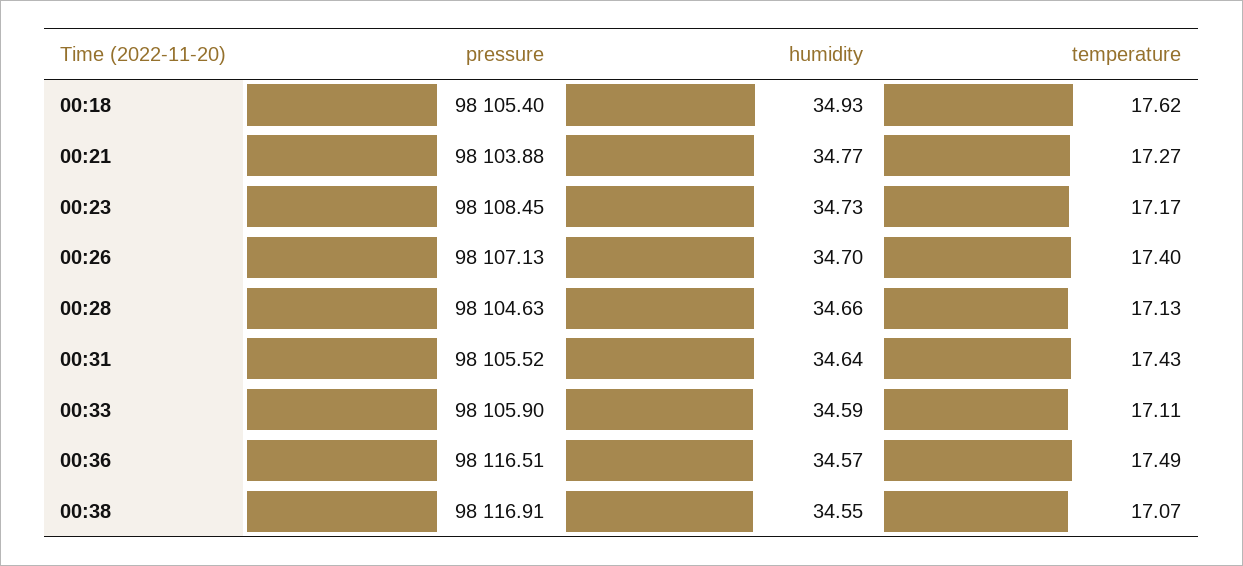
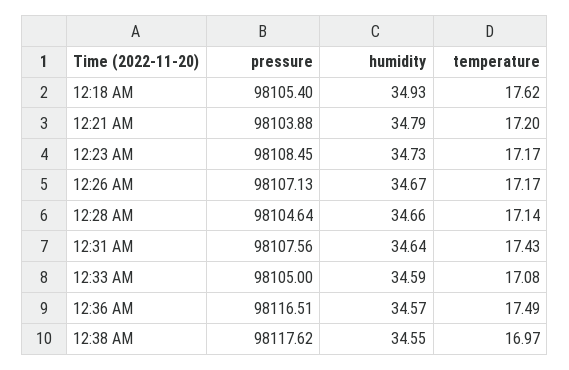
humidity, 00:21: 34.77 -> 34.79
temperature, 00:21: 17.27 -> 17.2
humidity, 00:26: 34.7 -> 34.67
temperature, 00:26: 17.4 -> 17.17
pressure, 00:28: 98104.63 -> 98104.64
temperature, 00:28: 17.13 -> 17.14
pressure, 00:31: 98105.52 -> 98107.56
pressure, 00:33: 98105.9 -> 98105
temperature, 00:33: 17.11 -> 17.08
pressure, 00:38: 98116.91 -> 98117.62
temperature, 00:38: 17.07 -> 16.97

